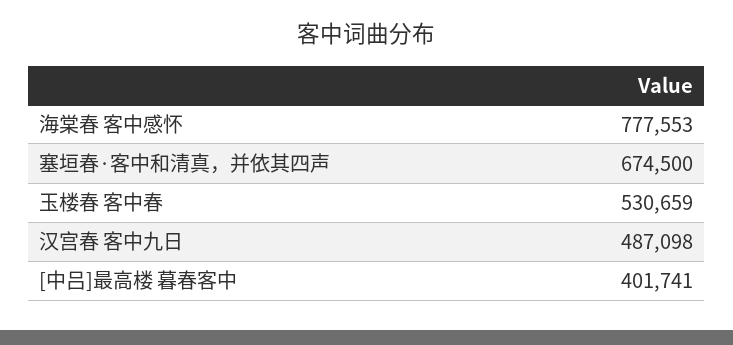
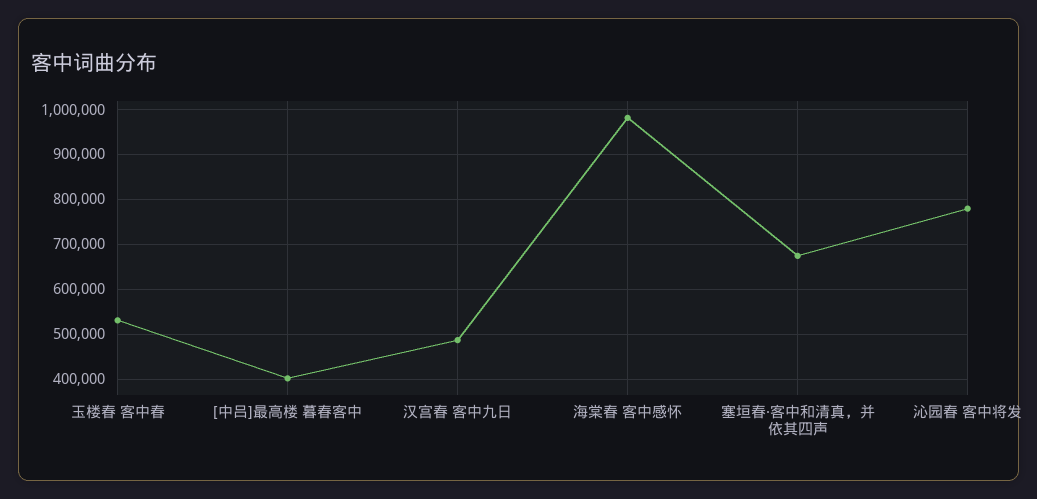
海棠春 客中感怀: 777553 -> 980000
沁园春 客中将发: none -> 780000

